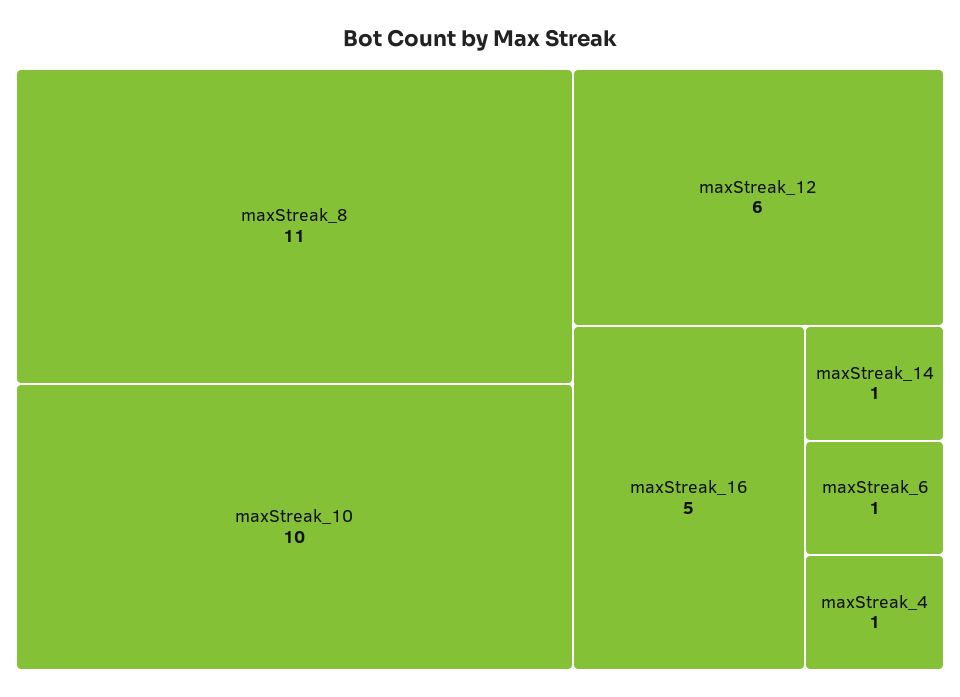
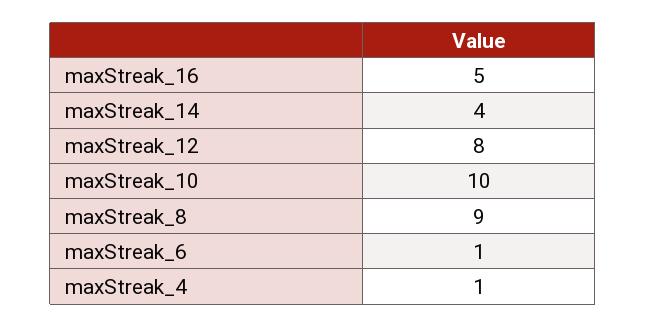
maxStreak_8: 11 -> 9
maxStreak_12: 6 -> 8
maxStreak_14: 1 -> 4

